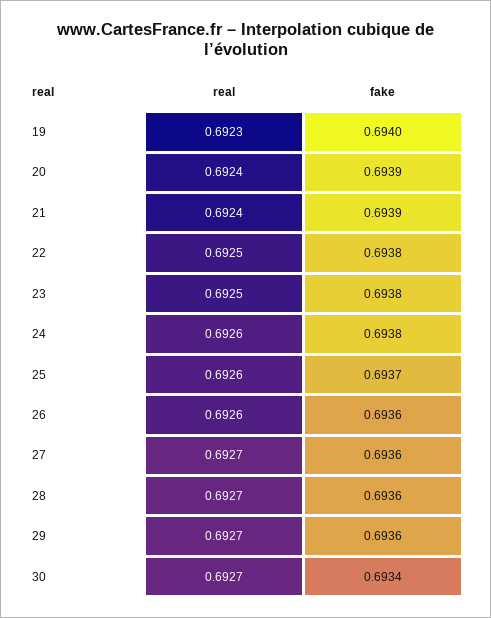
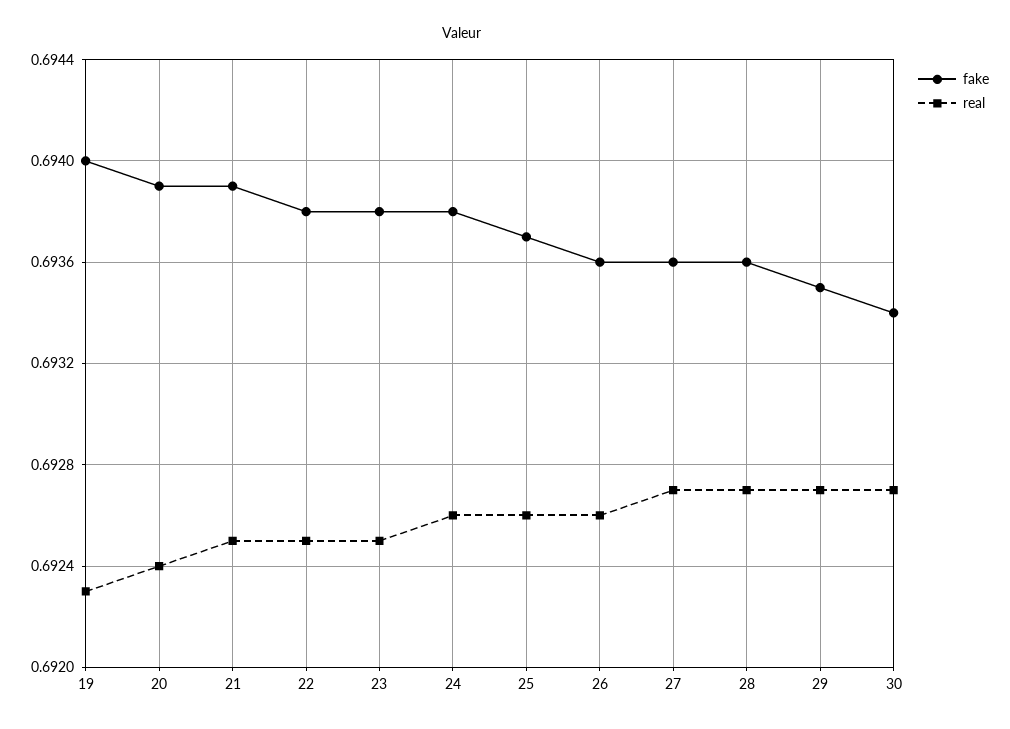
real, 21: 0.6924 -> 0.6925
fake, 29: 0.6936 -> 0.6935

